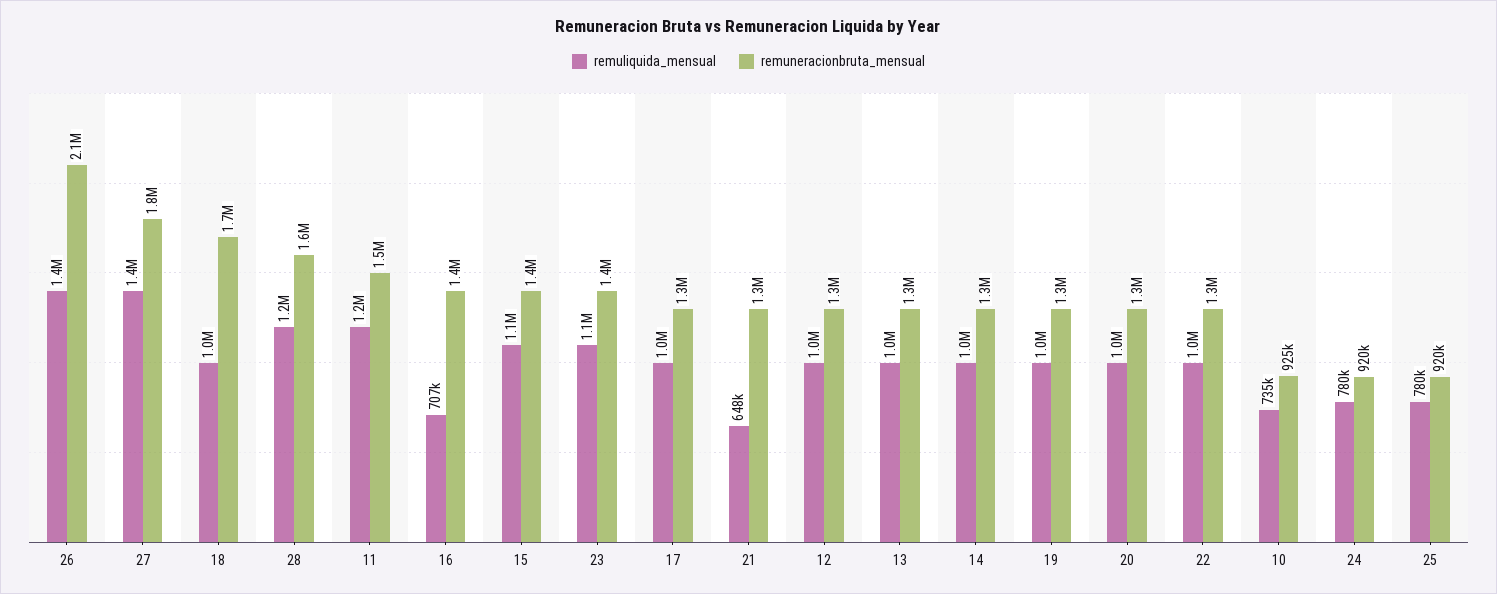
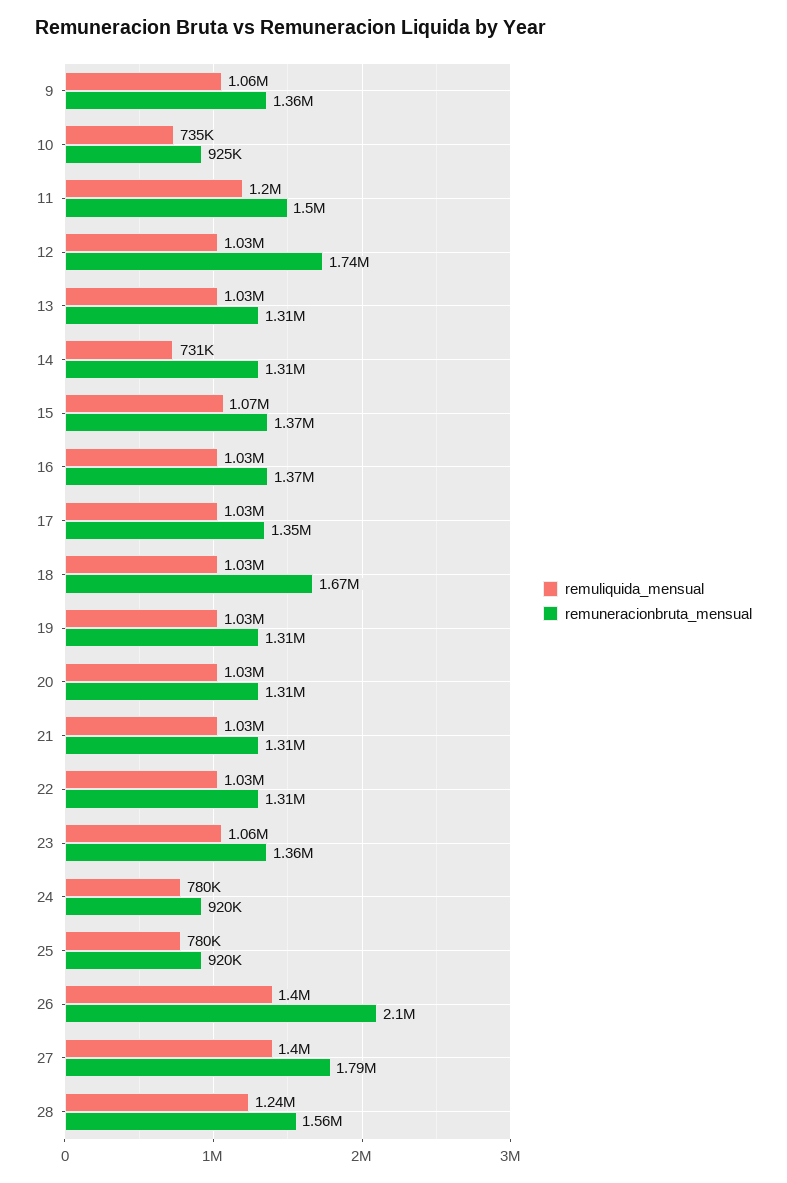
remuliquida_mensual, 16: 707000 -> 1030000
remuliquida_mensual, 21: 648000 -> 1030000
remuneracionbruta_mensual, 12: 1300000 -> 1740000
remuliquida_mensual, 14: 1000000 -> 731000
remuliquida_mensual, 9: none -> 1060000
remuneracionbruta_mensual, 9: none -> 1360000

